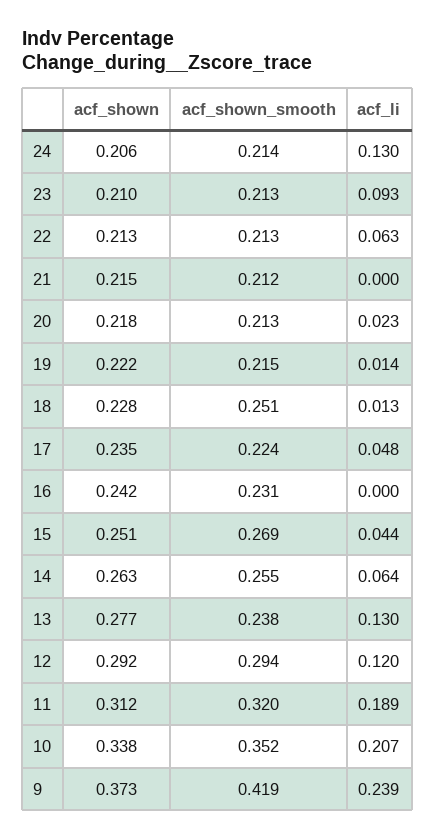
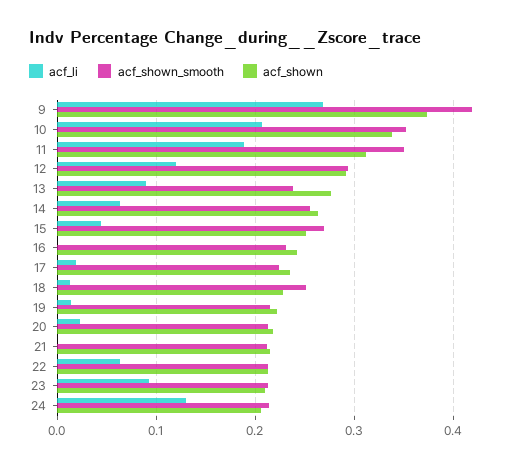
acf_li, 17: 0.048 -> 0.02
acf_li, 13: 0.13 -> 0.09
acf_shown_smooth, 11: 0.32 -> 0.35
acf_li, 9: 0.239 -> 0.27

